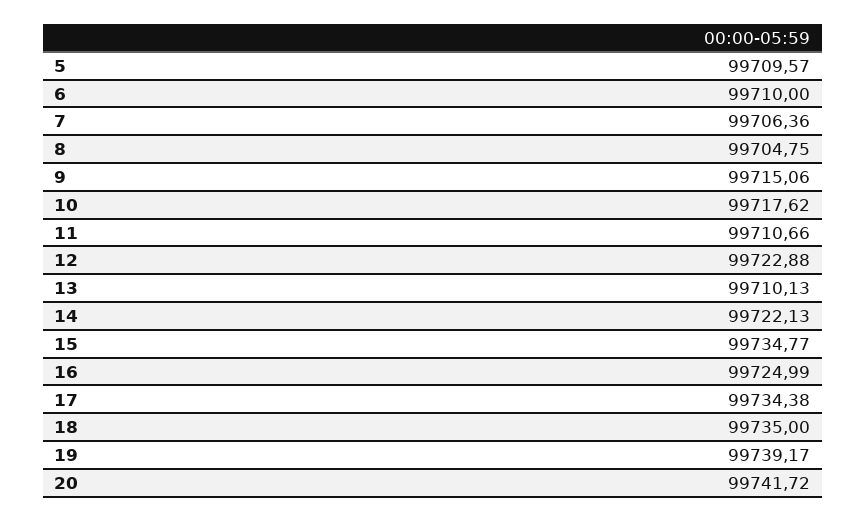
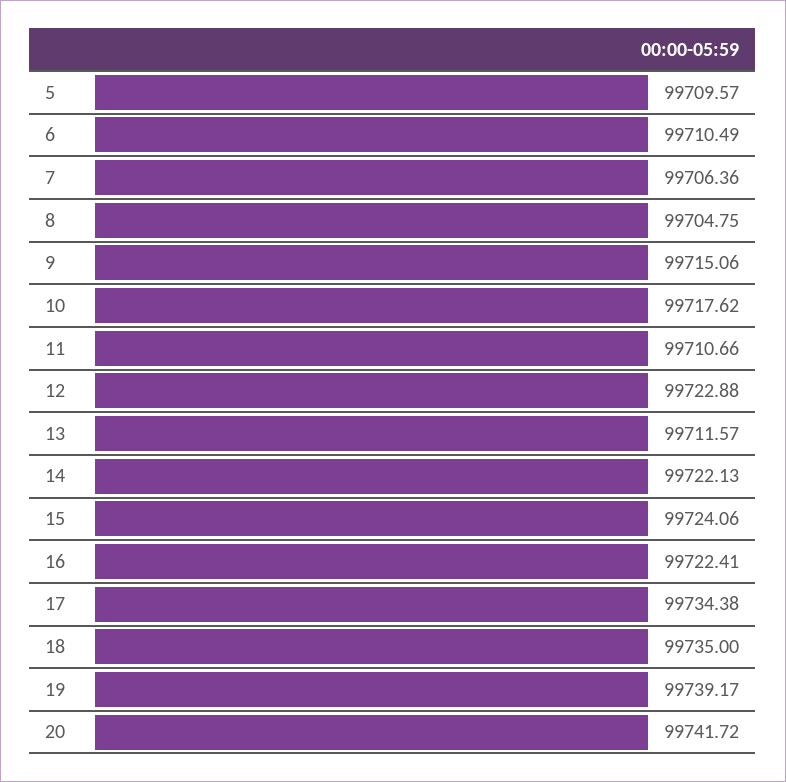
6: 99710 -> 99710.49
13: 99710.13 -> 99711.57
15: 99734.77 -> 99724.06
16: 99724.99 -> 99722.41

